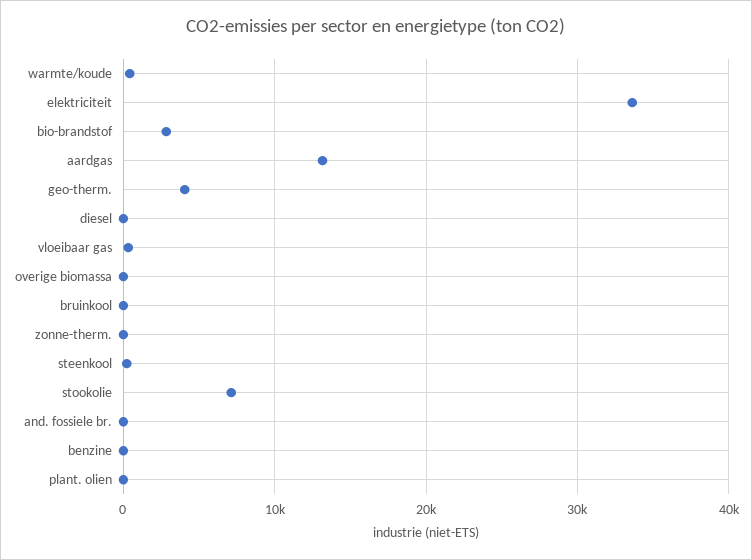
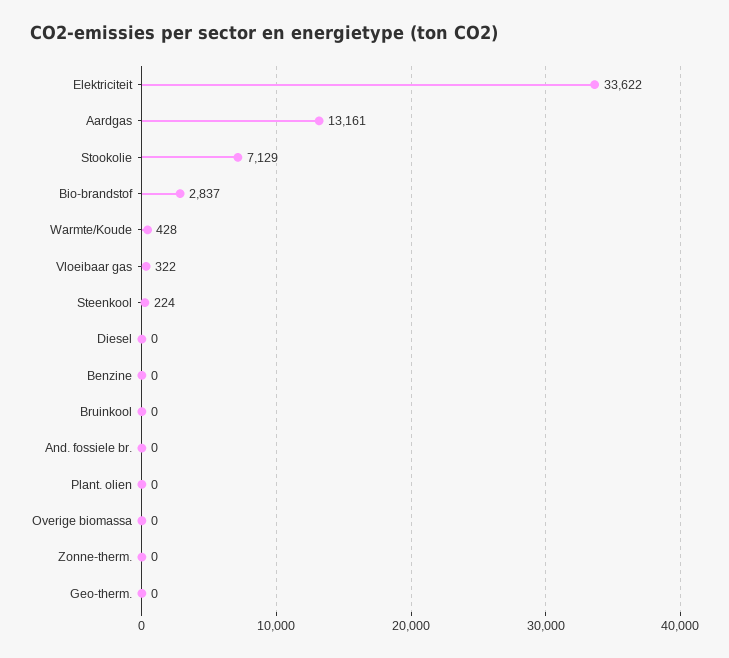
geo-therm.: 4000 -> 0

